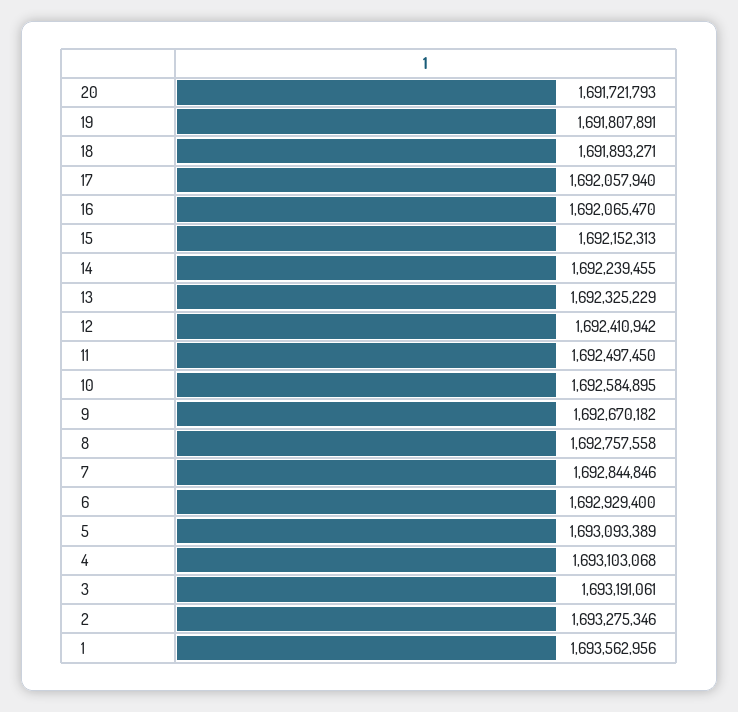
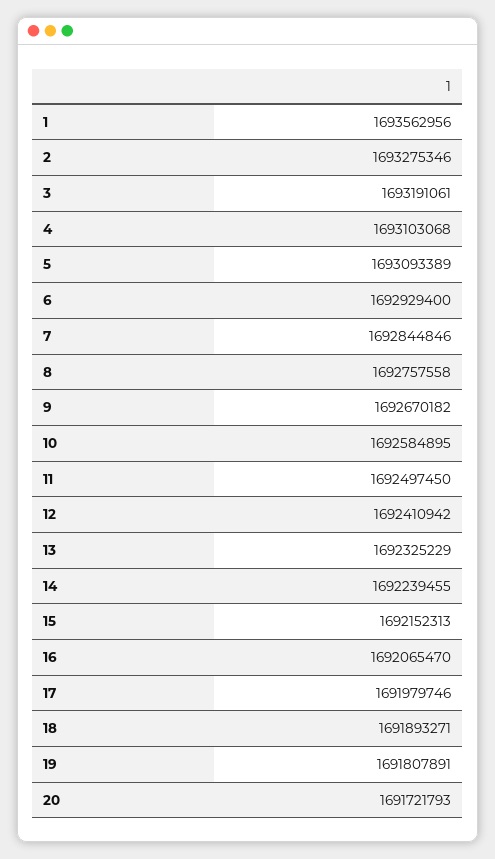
17: 1692057940 -> 1691979746

